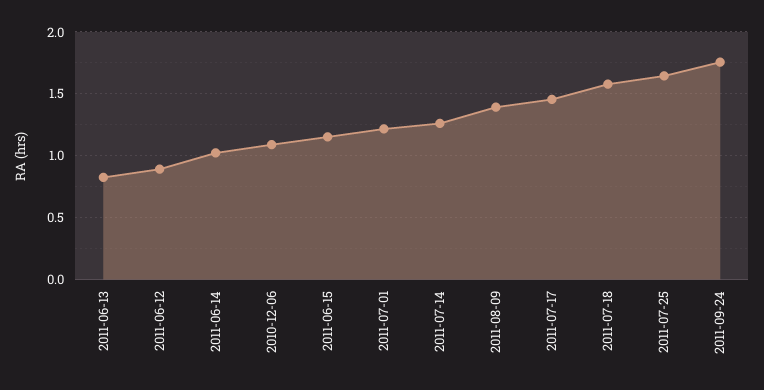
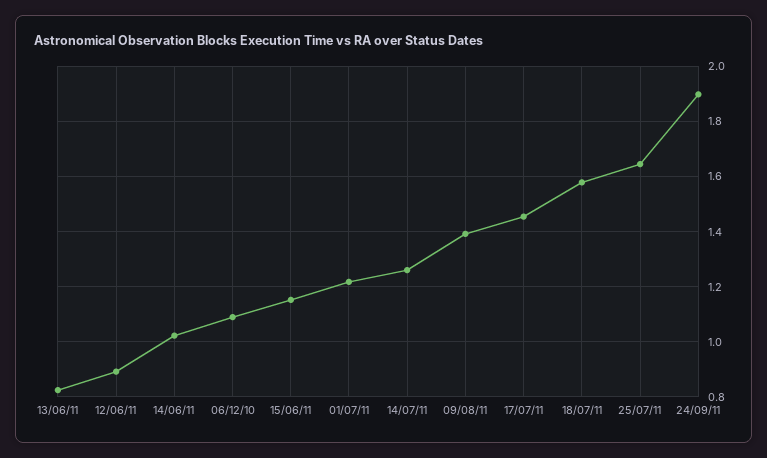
2011-09-24: 1.75 -> 1.9

